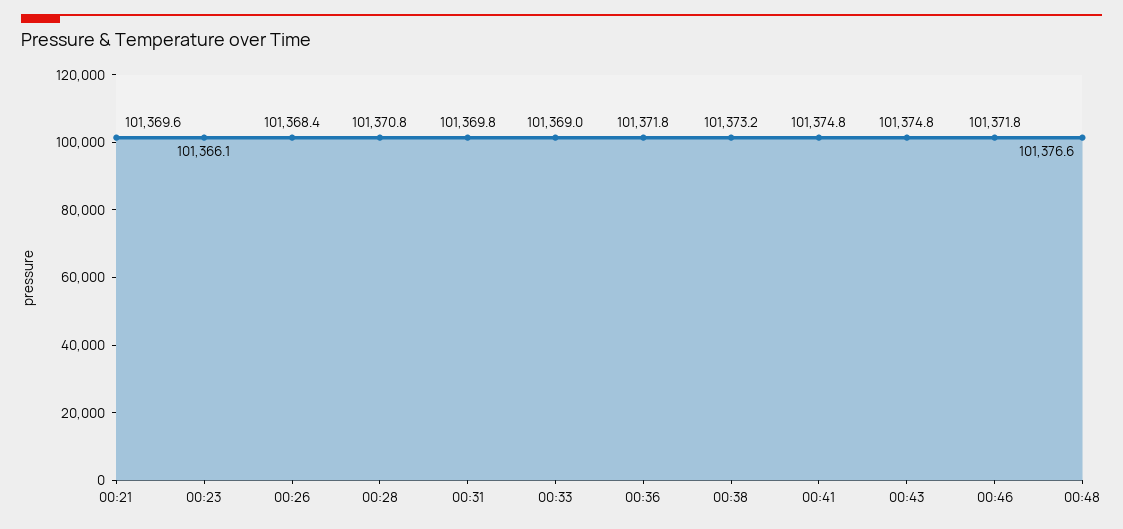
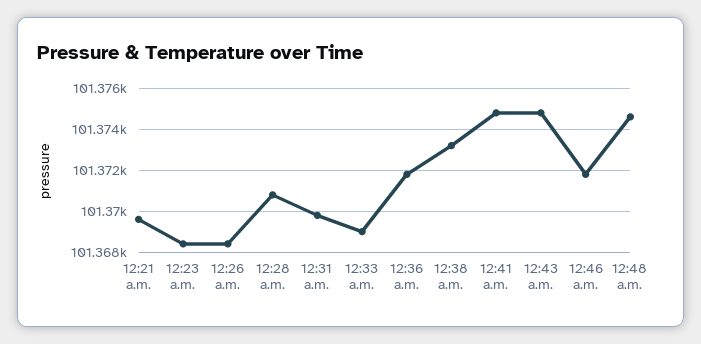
00:23: 101366.1 -> 101368.5
00:48: 101376.6 -> 101374.5

